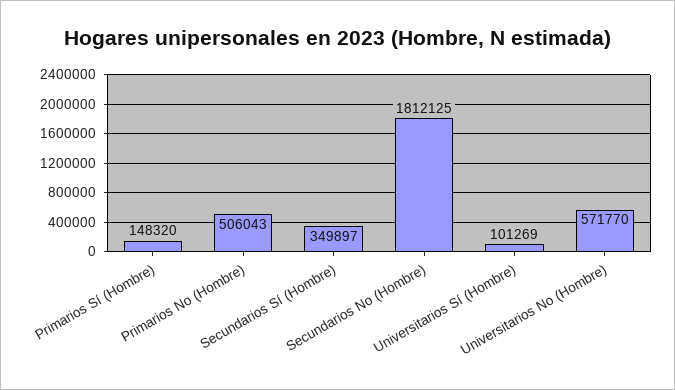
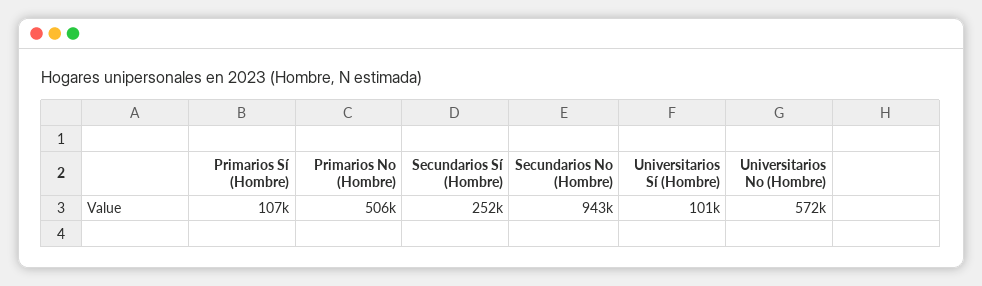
Primarios Sí (Hombre): 148320 -> 107000
Secundarios Sí (Hombre): 349897 -> 252000
Secundarios No (Hombre): 1812125 -> 943000

